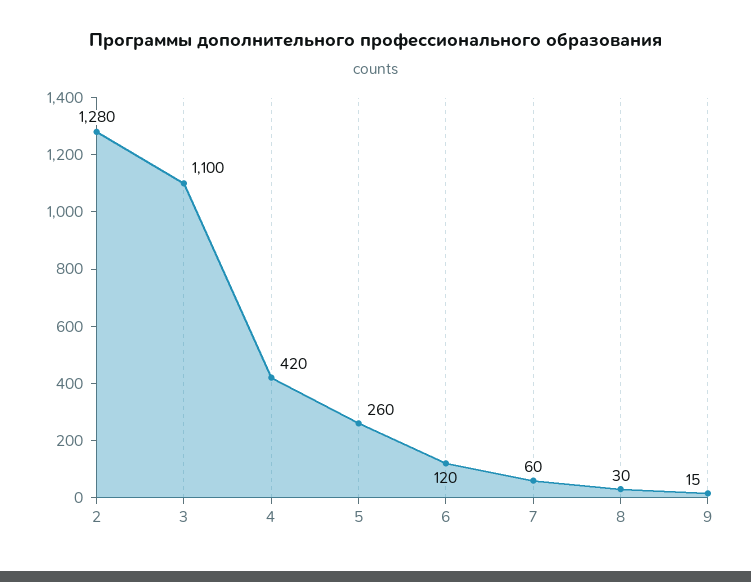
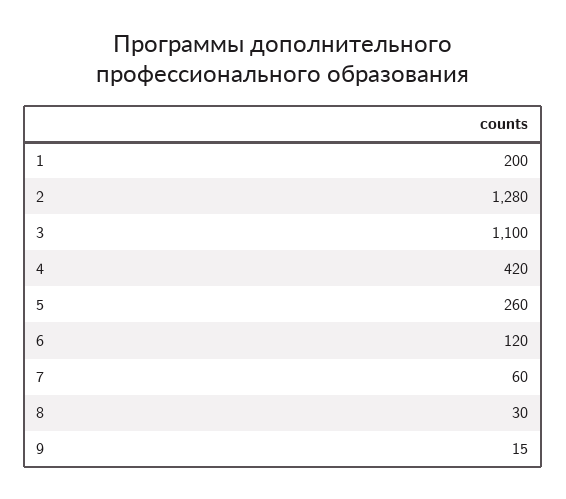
1: none -> 200

